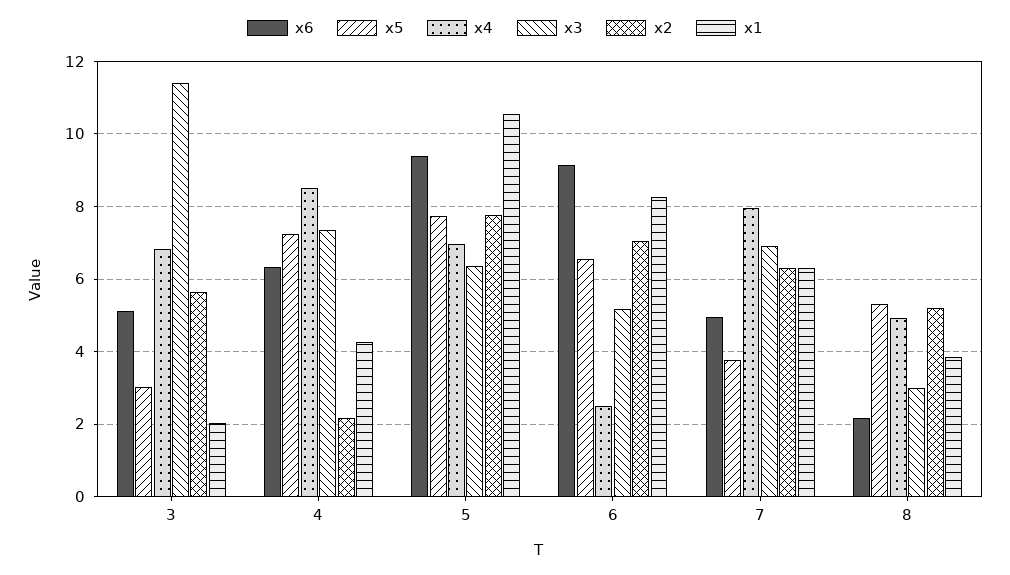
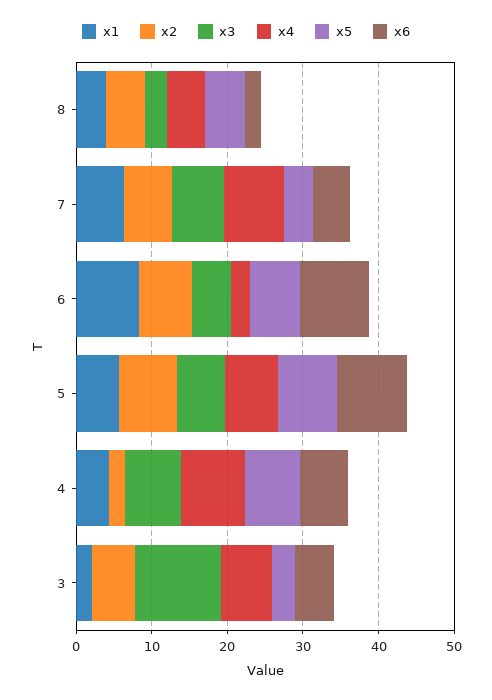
x1, 5: 10.6 -> 6

